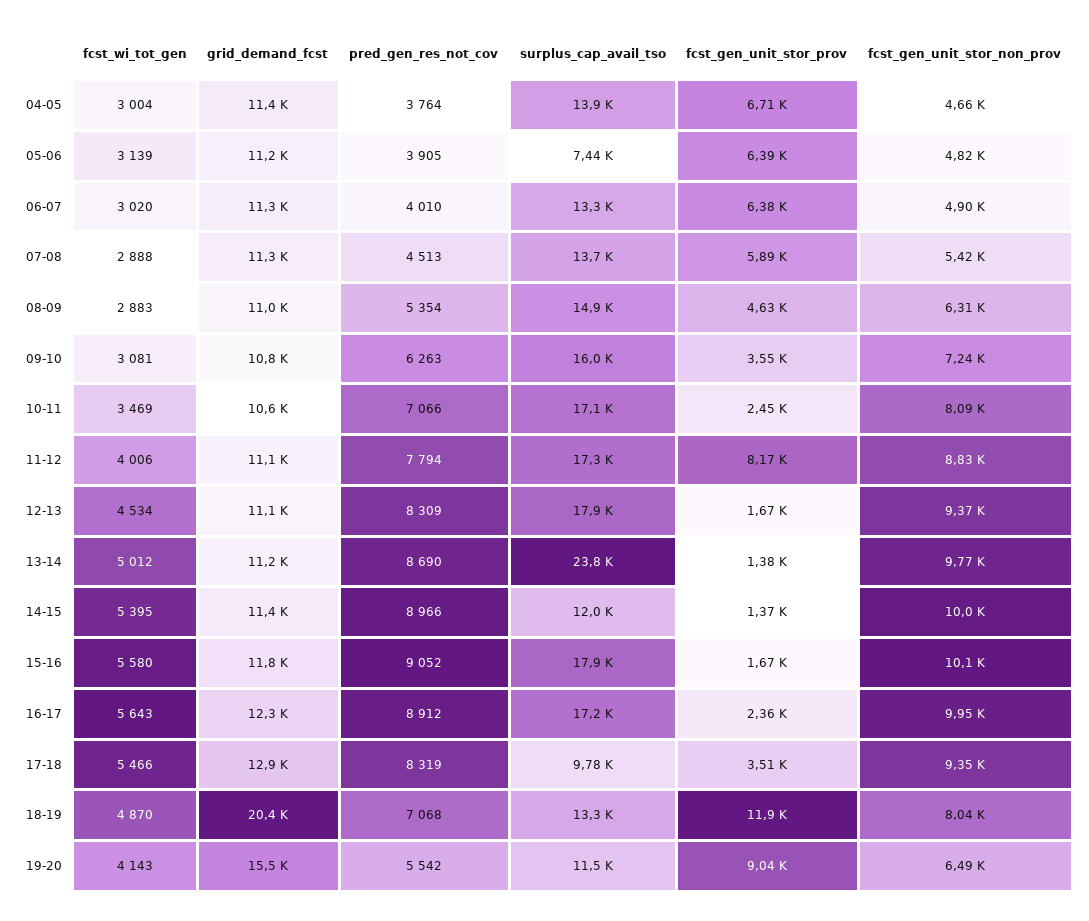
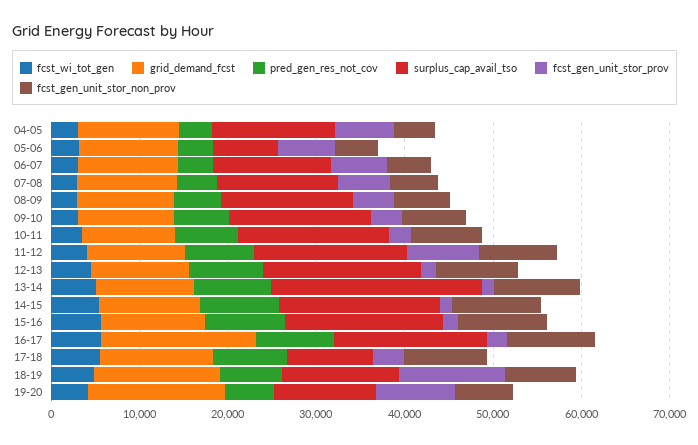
surplus_cap_avail_tso, 14-15: 12000 -> 18000
grid_demand_fcst, 16-17: 12300 -> 18000
grid_demand_fcst, 18-19: 20400 -> 14000

